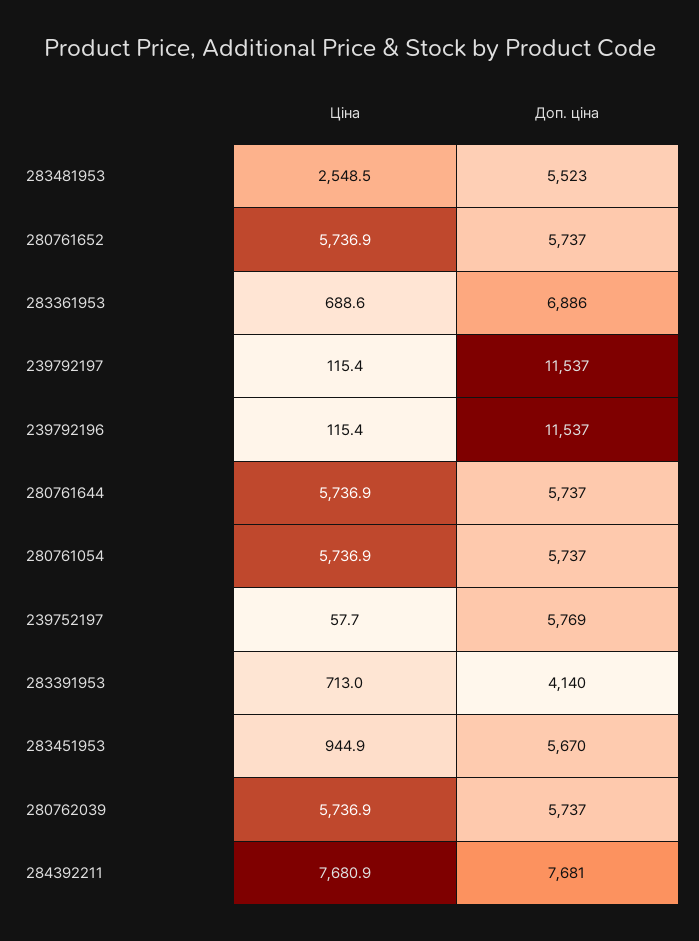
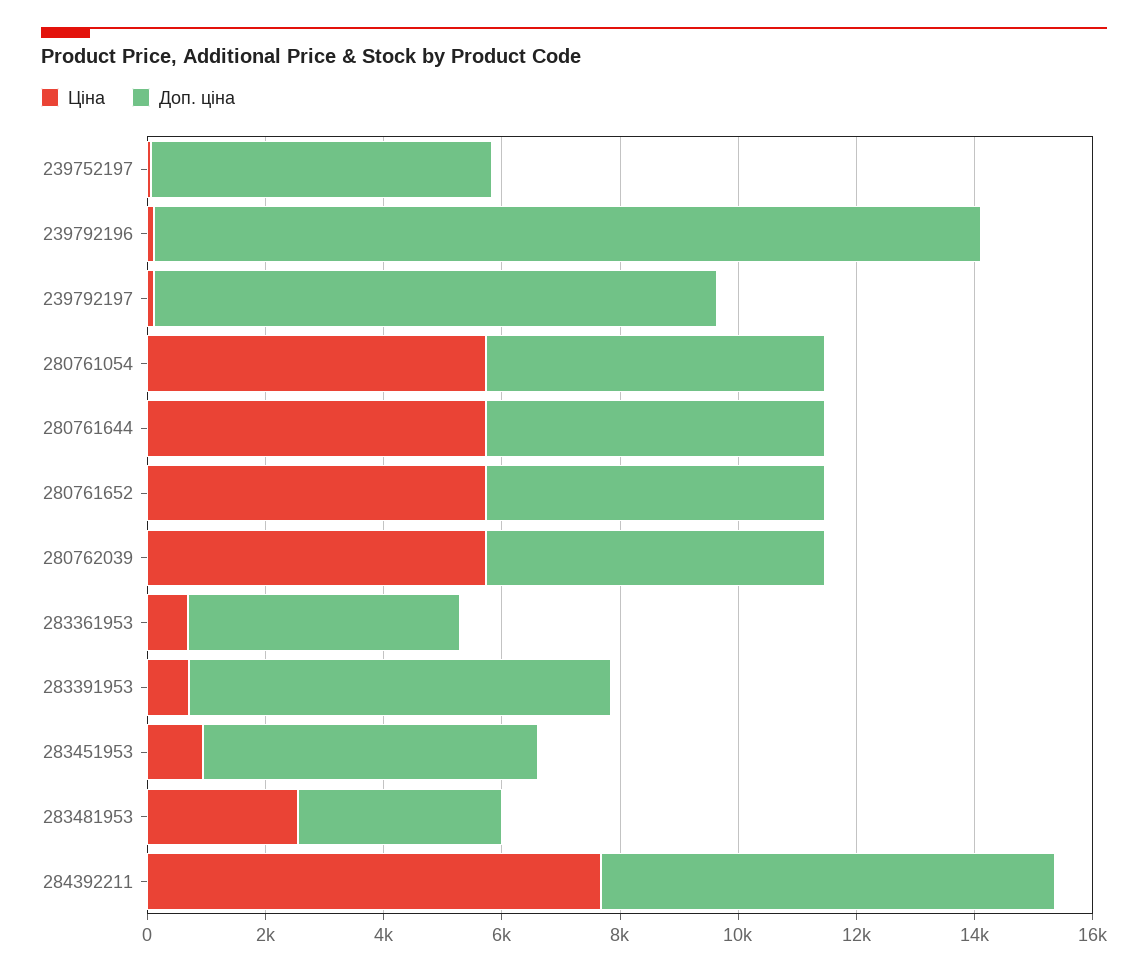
Доп. ціна, 283481953: 5523 -> 3500
Доп. ціна, 283361953: 6886 -> 4500
Доп. ціна, 239792197: 11537 -> 9500
Доп. ціна, 239792196: 11537 -> 14000
Доп. ціна, 283391953: 4140 -> 7000

